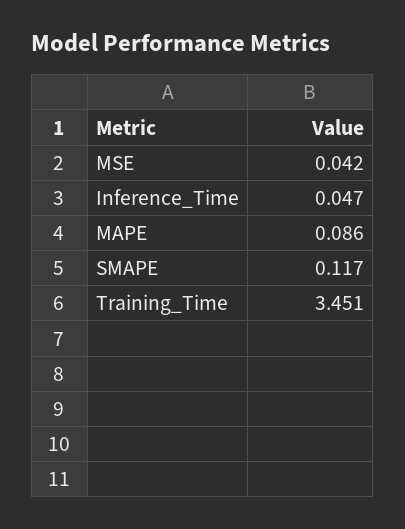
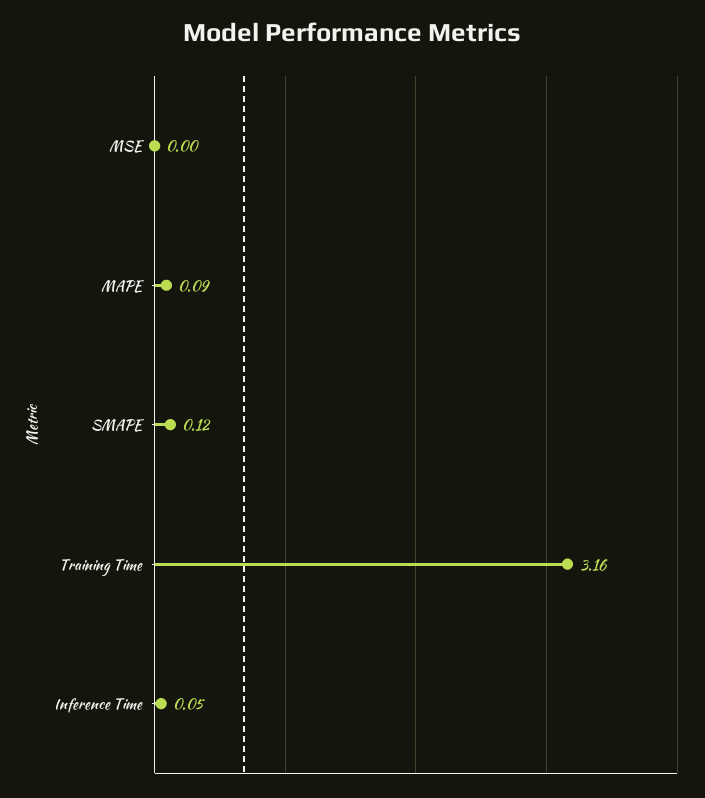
MSE: 0.042 -> 0
Training_Time: 3.451 -> 3.16

